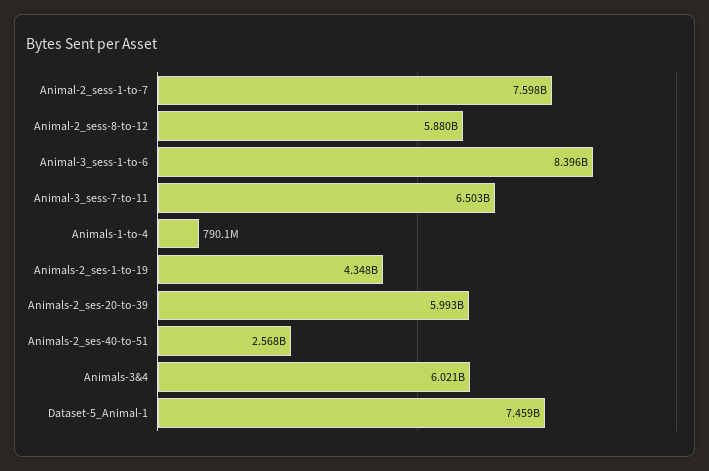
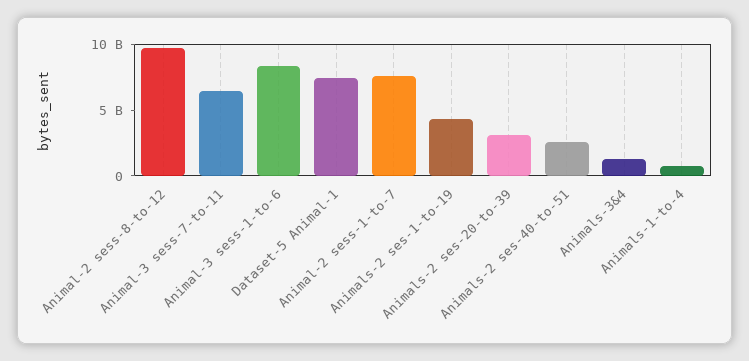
Animal-2_sess-8-to-12: 5880000000 -> 10000000000
Animals-2_ses-20-to-39: 5993000000 -> 3000000000
Animals-3&4: 6021000000 -> 1000000000

